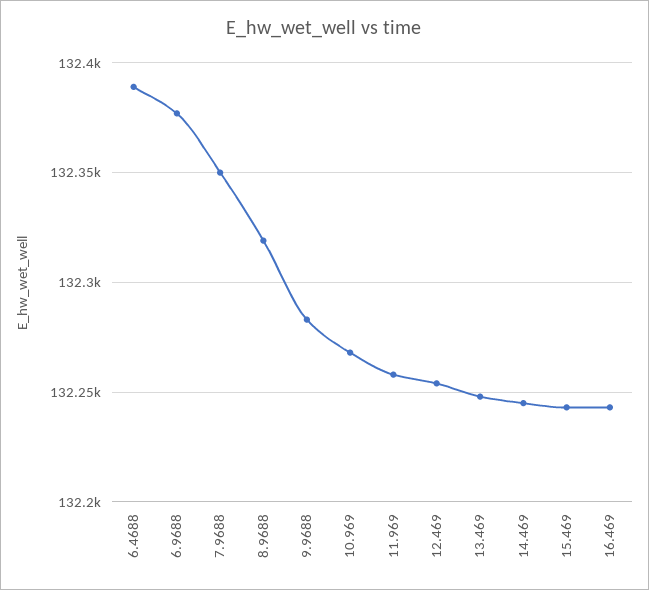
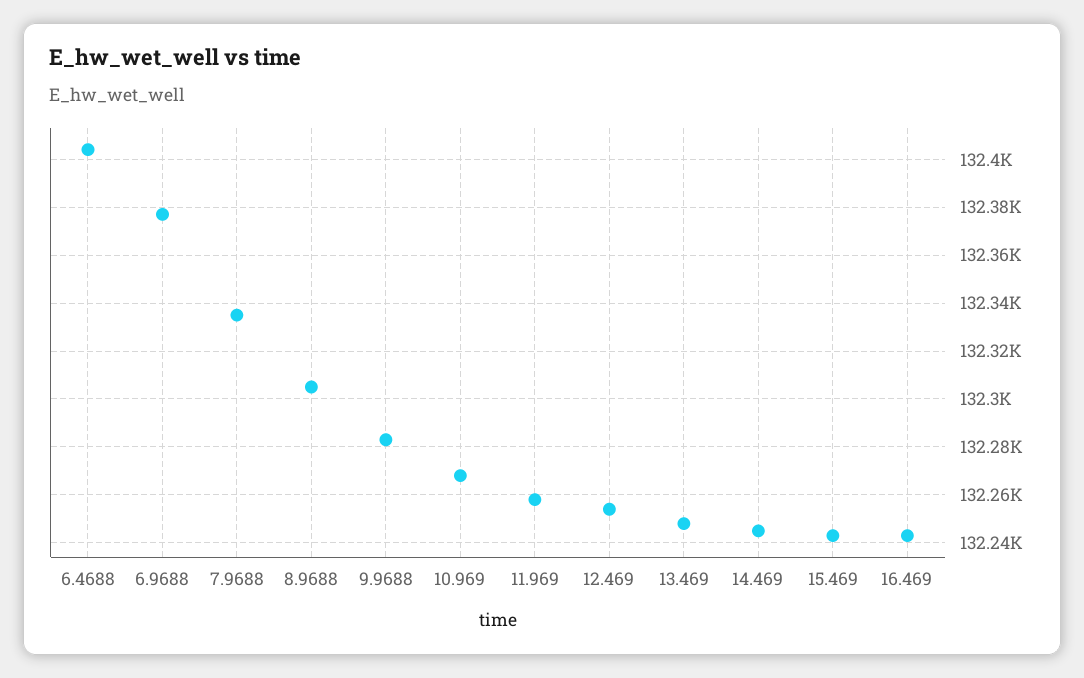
6.4688: 132390 -> 132405
7.9688: 132350 -> 132335
8.9688: 132320 -> 132305

